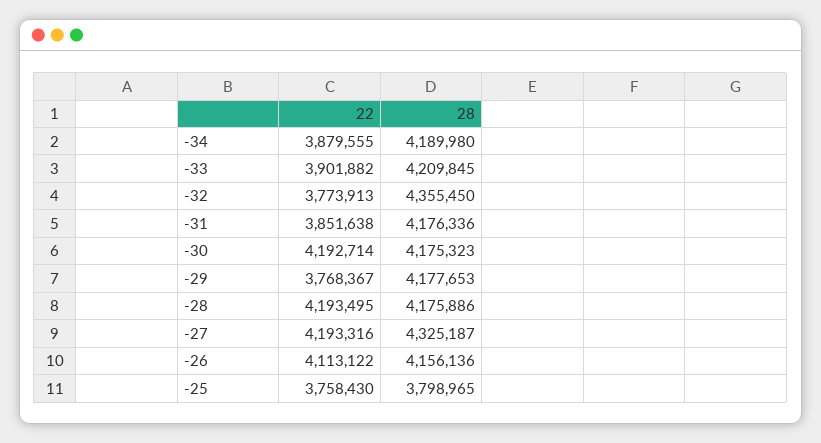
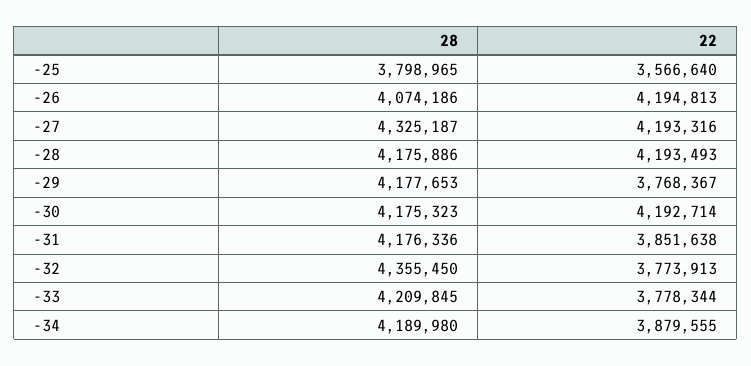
22, -33: 3901882 -> 3778344
22, -28: 4193495 -> 4193493
22, -26: 4113122 -> 4194813
28, -26: 4156136 -> 4074186
22, -25: 3758430 -> 3566640

